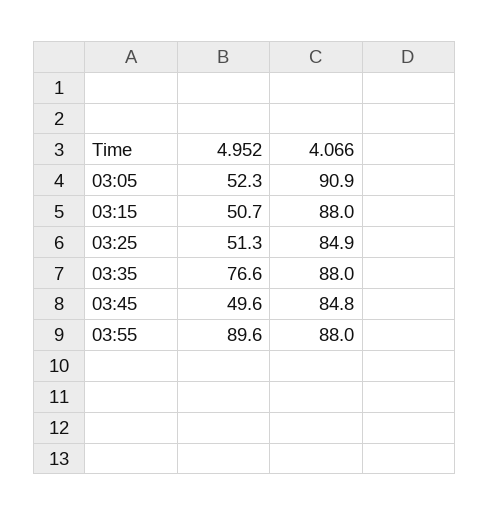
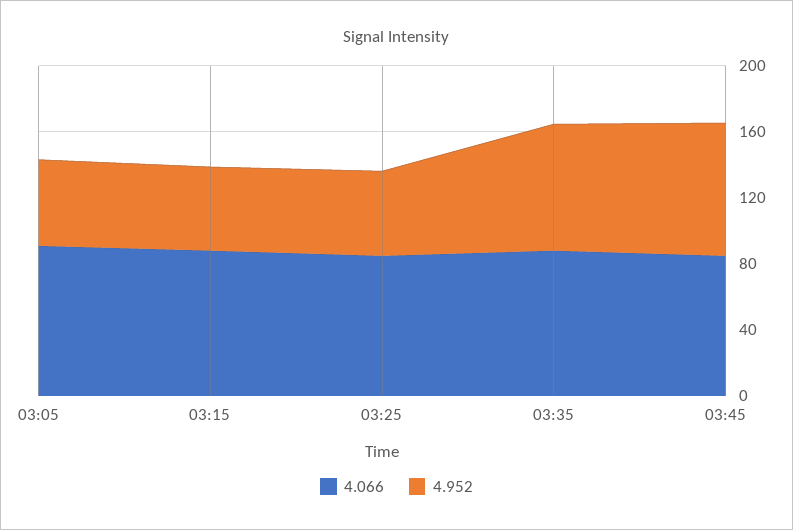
4.952, 03:45: 49.6 -> 80
4.952, 03:55: 89.6 -> none
4.066, 03:55: 88 -> none

